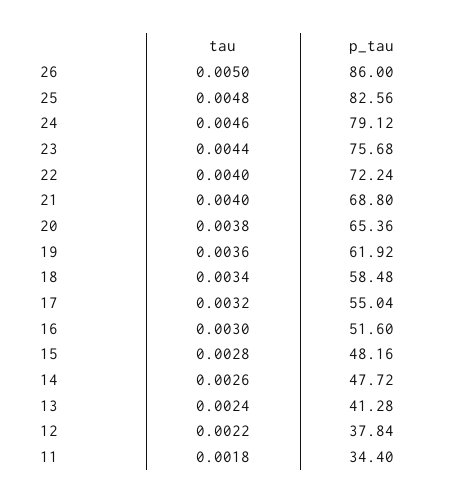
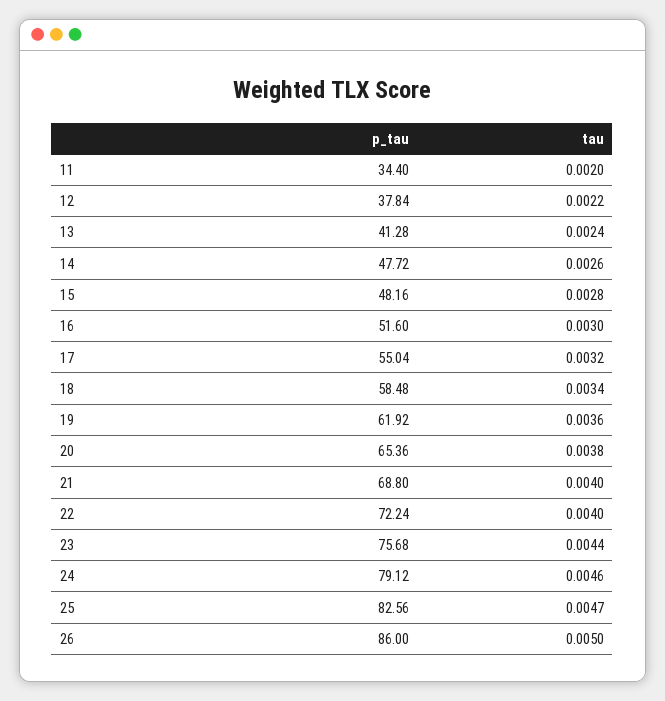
tau, 25: 0.0048 -> 0.0047
tau, 11: 0.0018 -> 0.002

